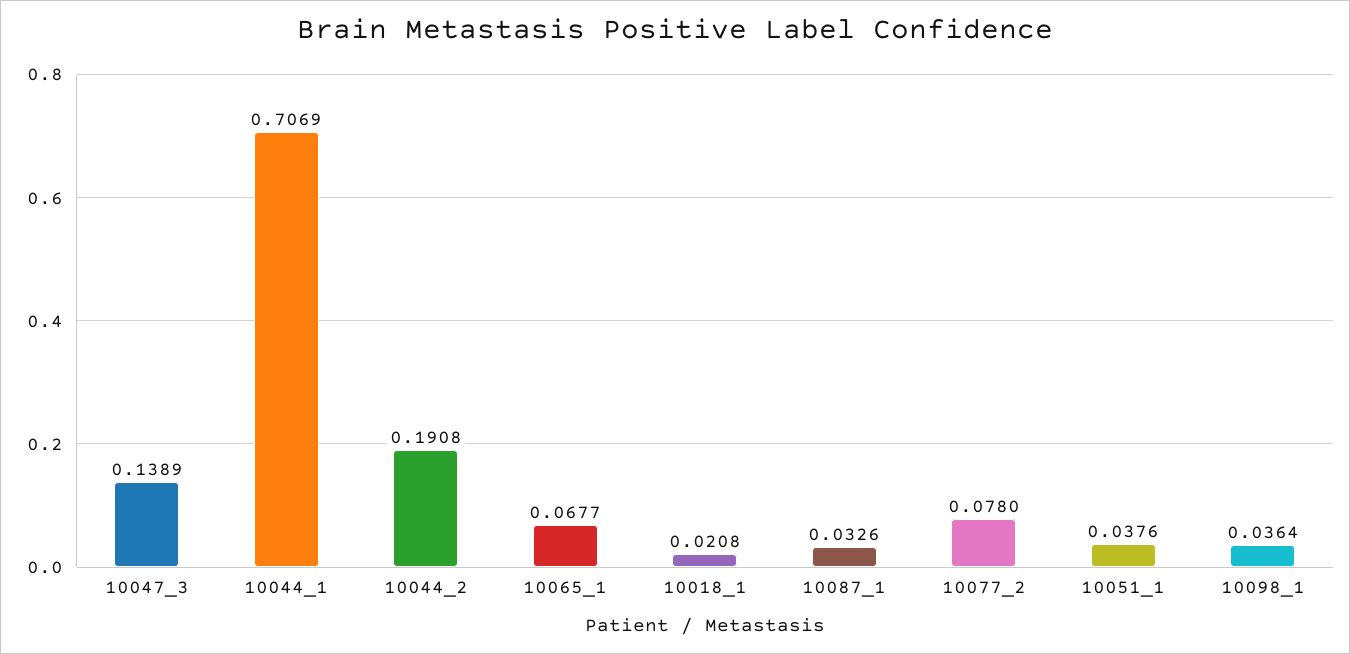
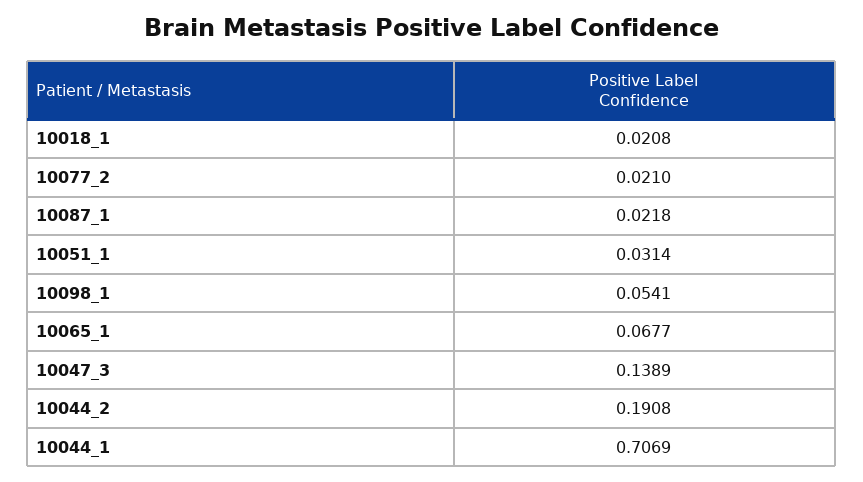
10087_1: 0.0326 -> 0.0218
10077_2: 0.078 -> 0.021
10051_1: 0.0376 -> 0.0314
10098_1: 0.0364 -> 0.0541

